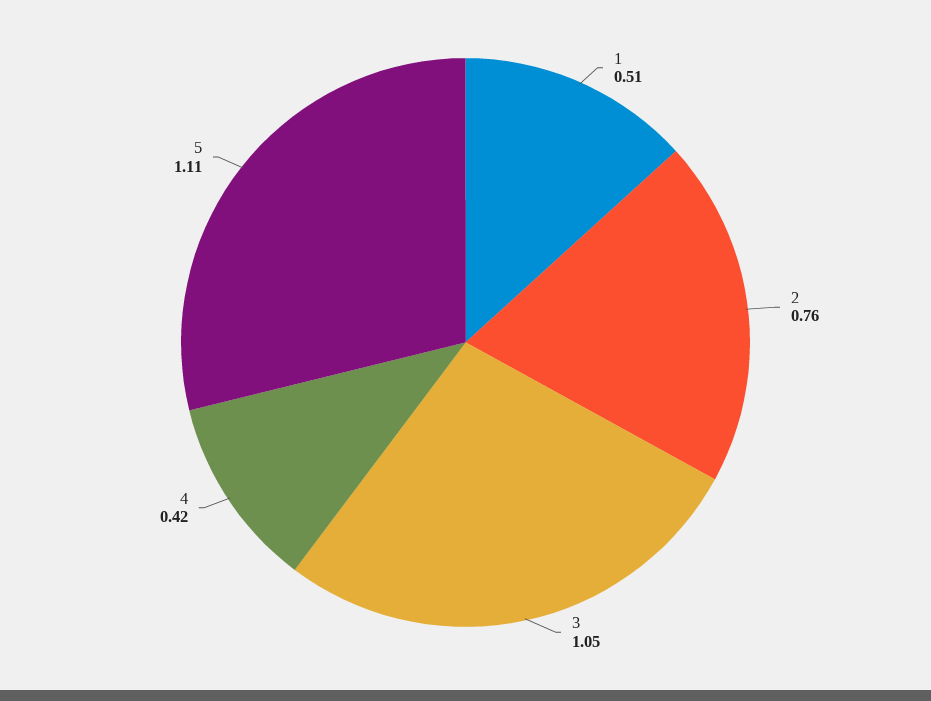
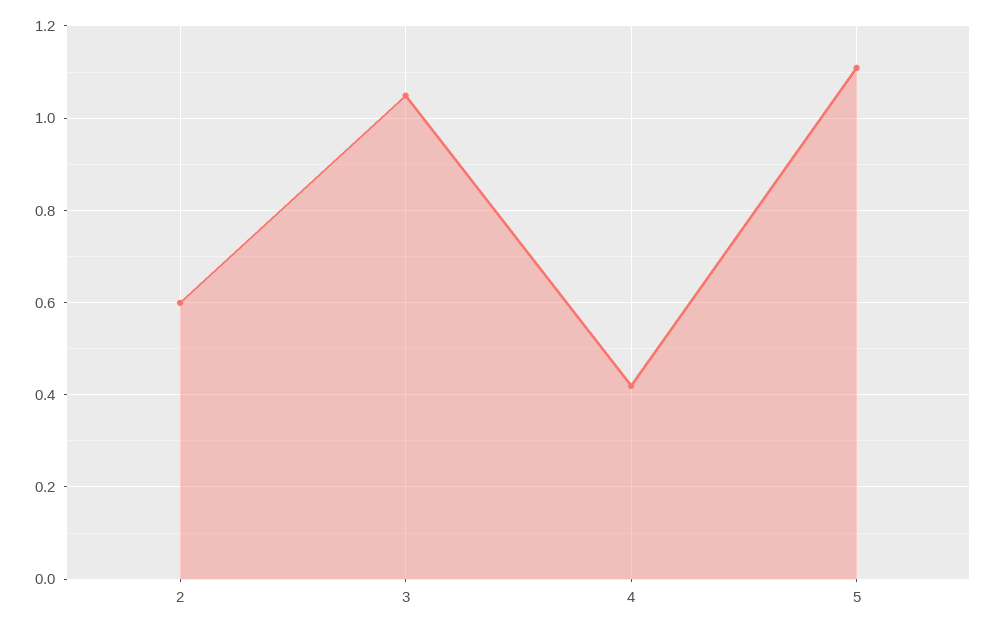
1: 0.51 -> none
2: 0.76 -> 0.6

